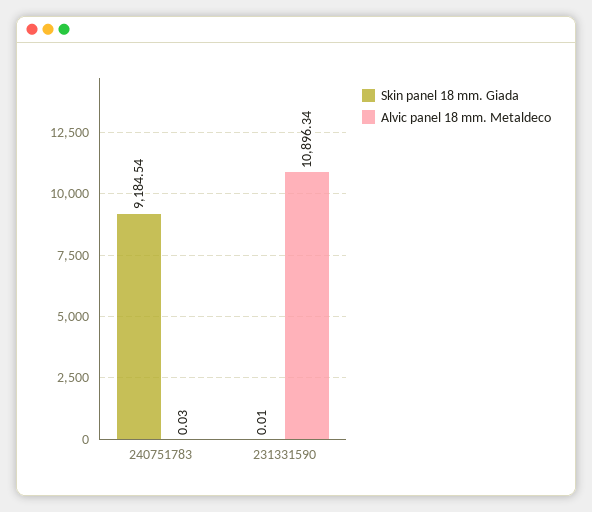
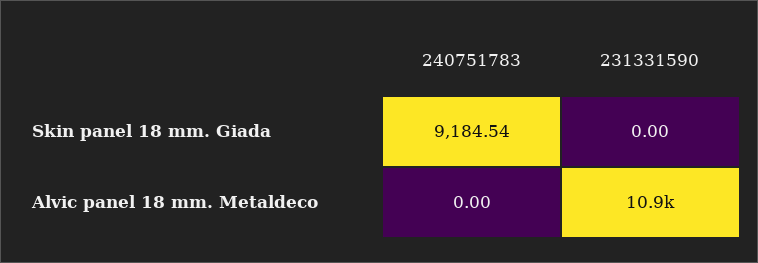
Alvic panel 18 mm. Metaldeco, 240751783: 0.03 -> 0
Skin panel 18 mm. Giada, 231331590: 0.01 -> 0

